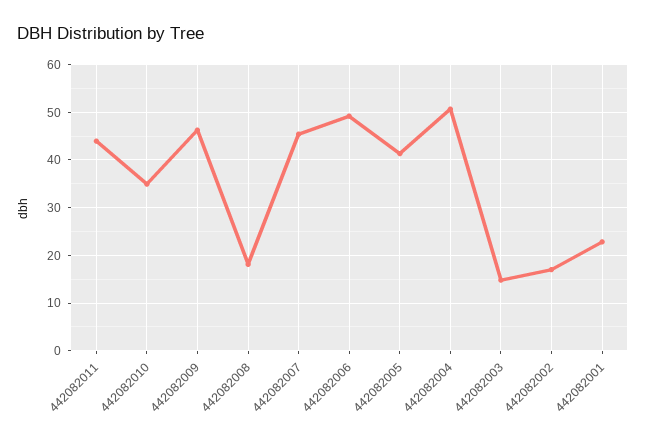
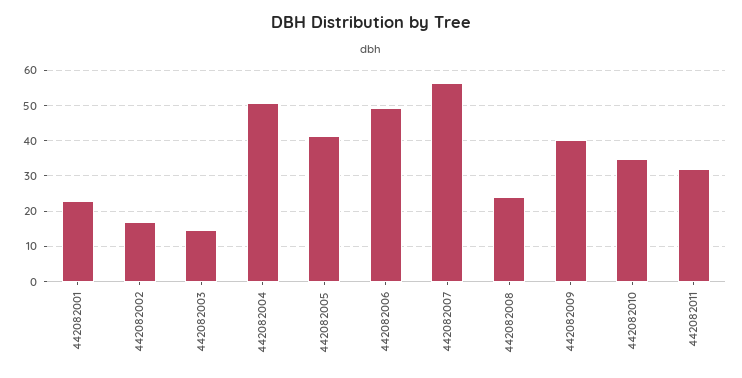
442082011: 44 -> 32
442082009: 46 -> 40
442082008: 18 -> 24
442082007: 46 -> 56

